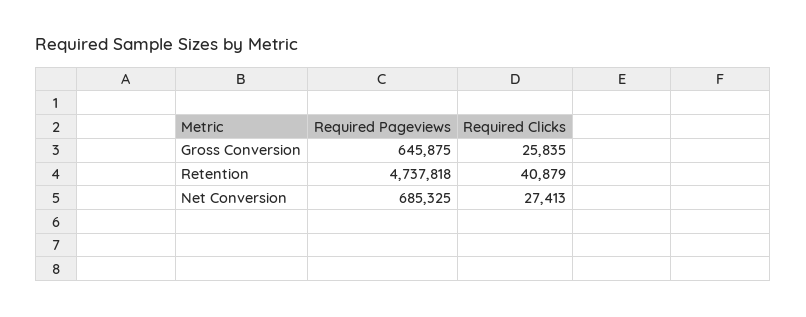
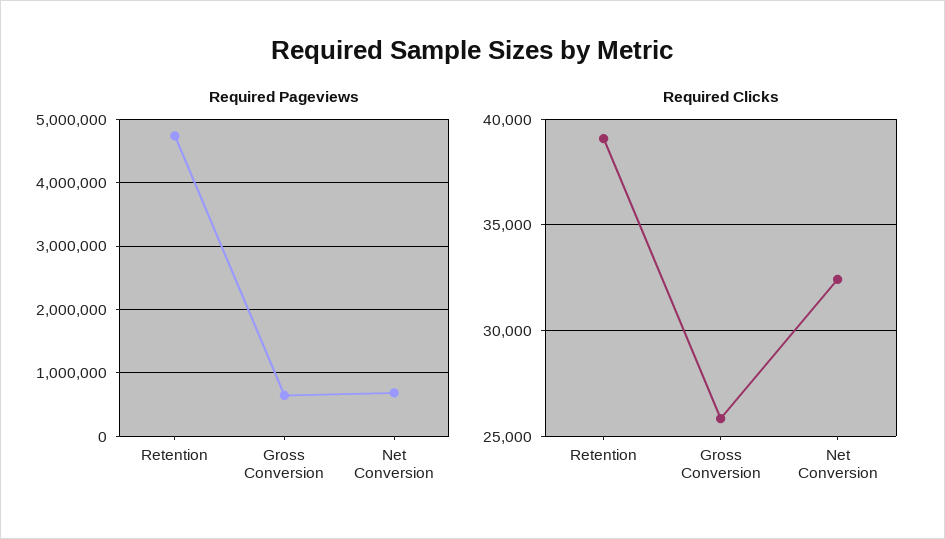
Required Clicks, Retention: 40879 -> 39000
Required Clicks, Net Conversion: 27413 -> 32500

